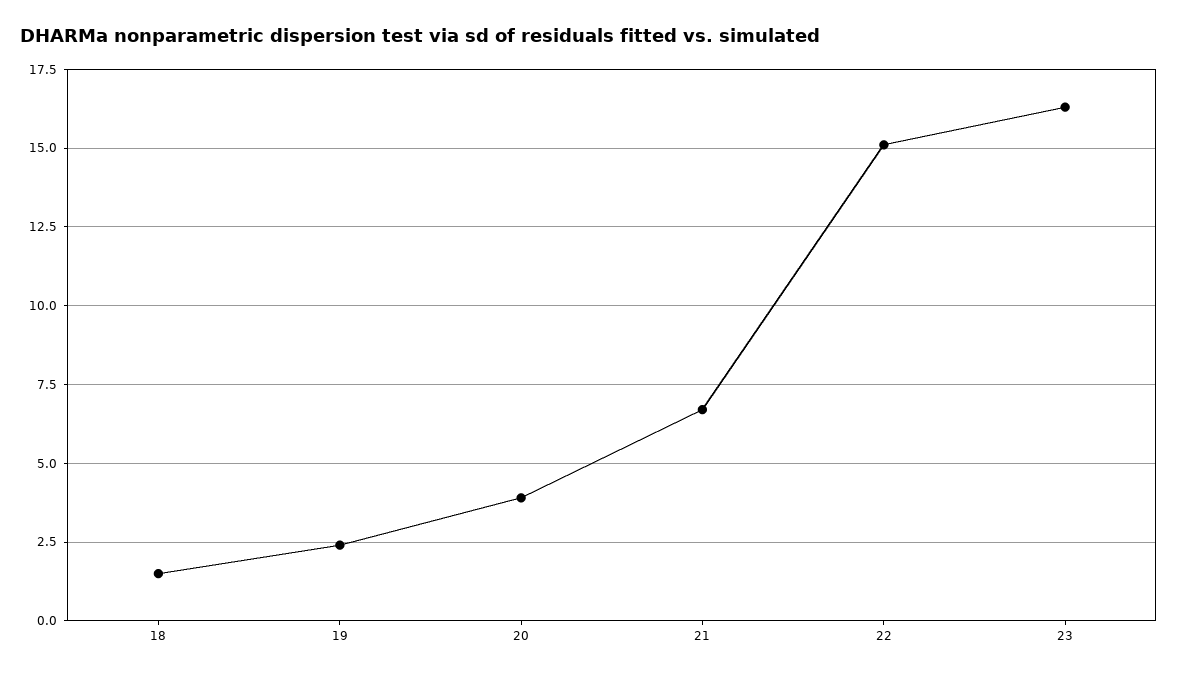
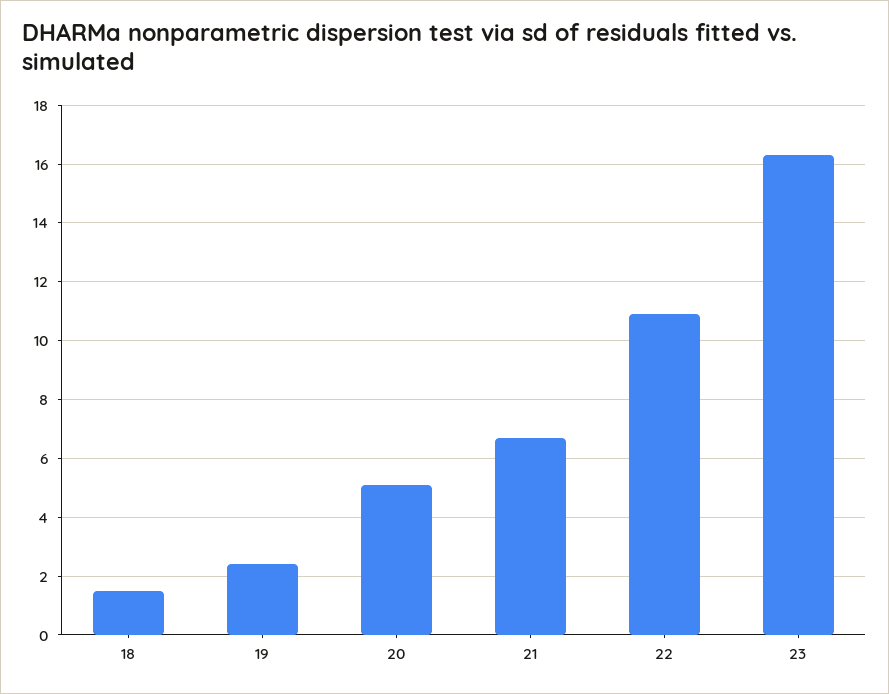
20: 4 -> 5
22: 15 -> 11

